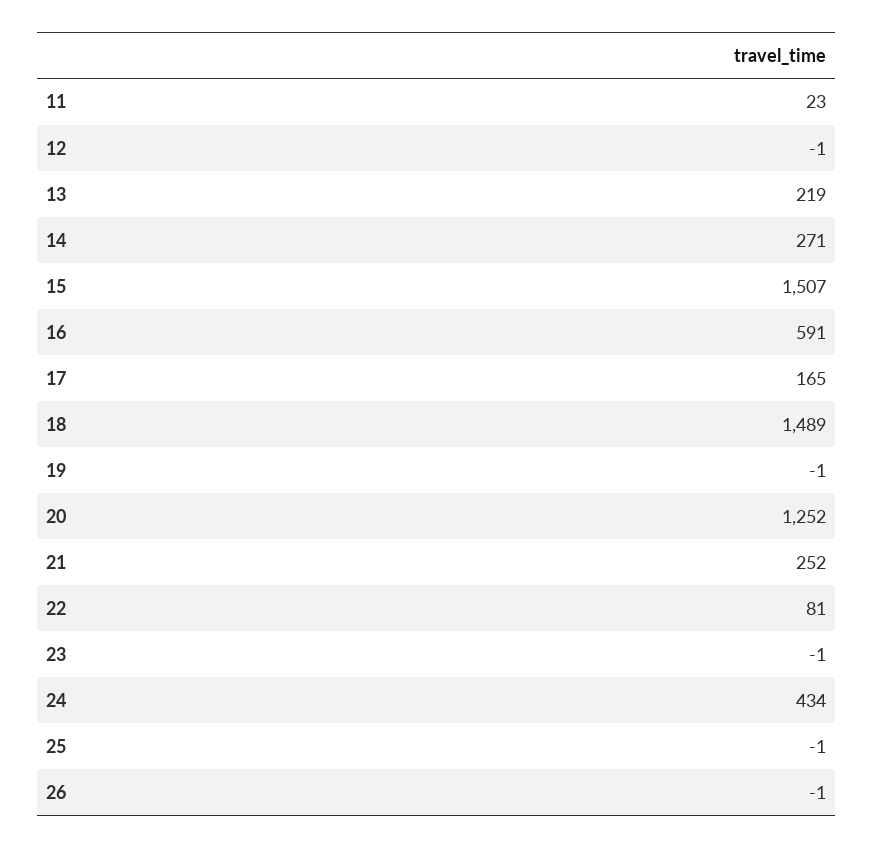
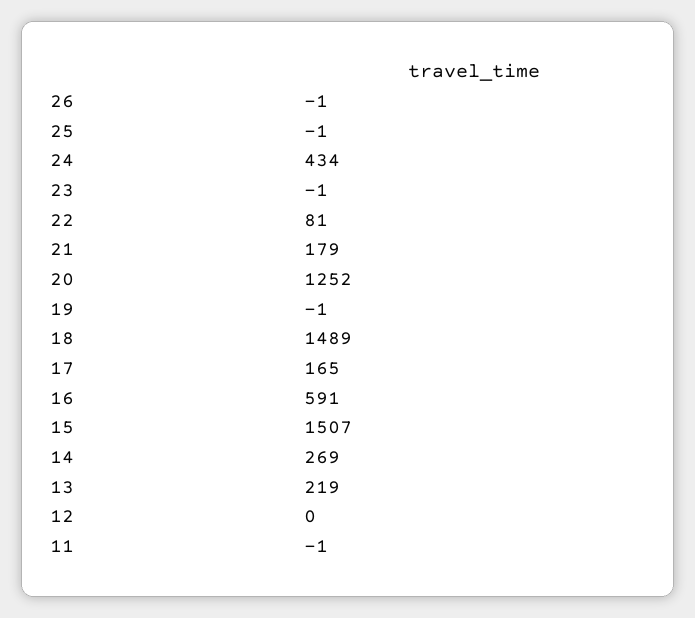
11: 23 -> -1
12: -1 -> 0
14: 271 -> 269
21: 252 -> 179

